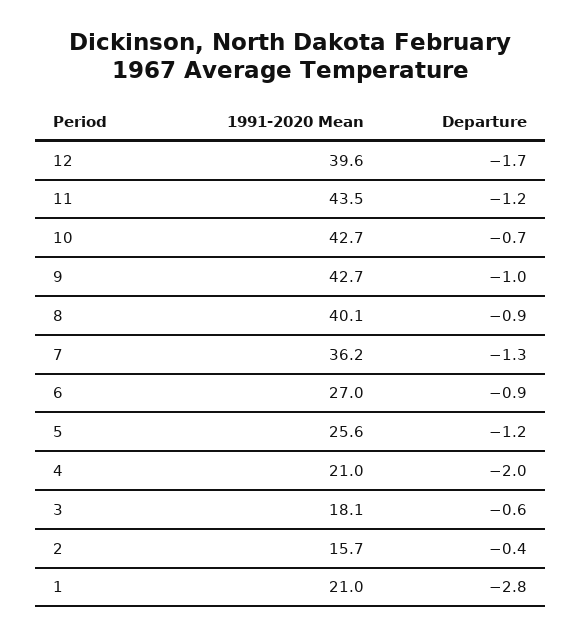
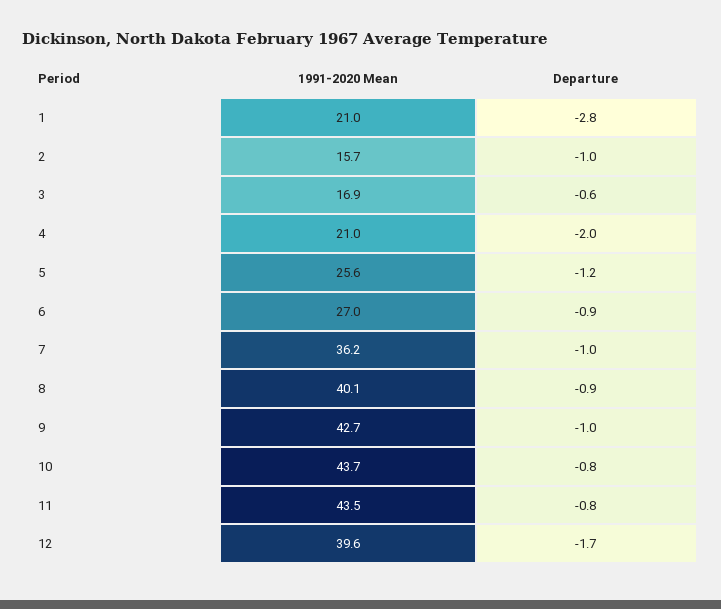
Departure, 11: -1.2 -> -0.8
1991-2020 Mean, 10: 42.7 -> 43.7
Departure, 10: -0.7 -> -0.8
Departure, 7: -1.3 -> -1
1991-2020 Mean, 3: 18.1 -> 16.9
Departure, 2: -0.4 -> -1

